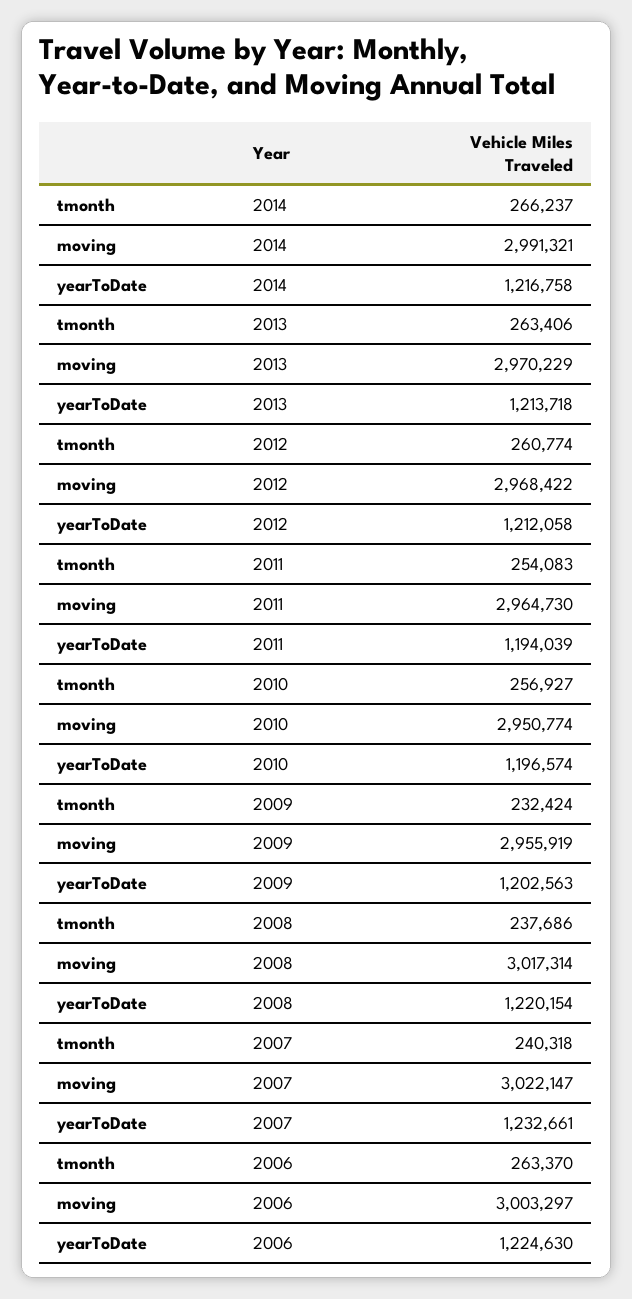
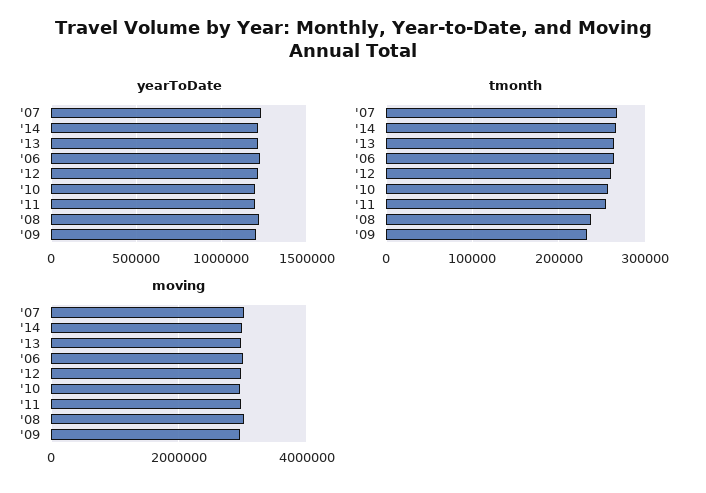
tmonth, 2007: 240318 -> 270000

